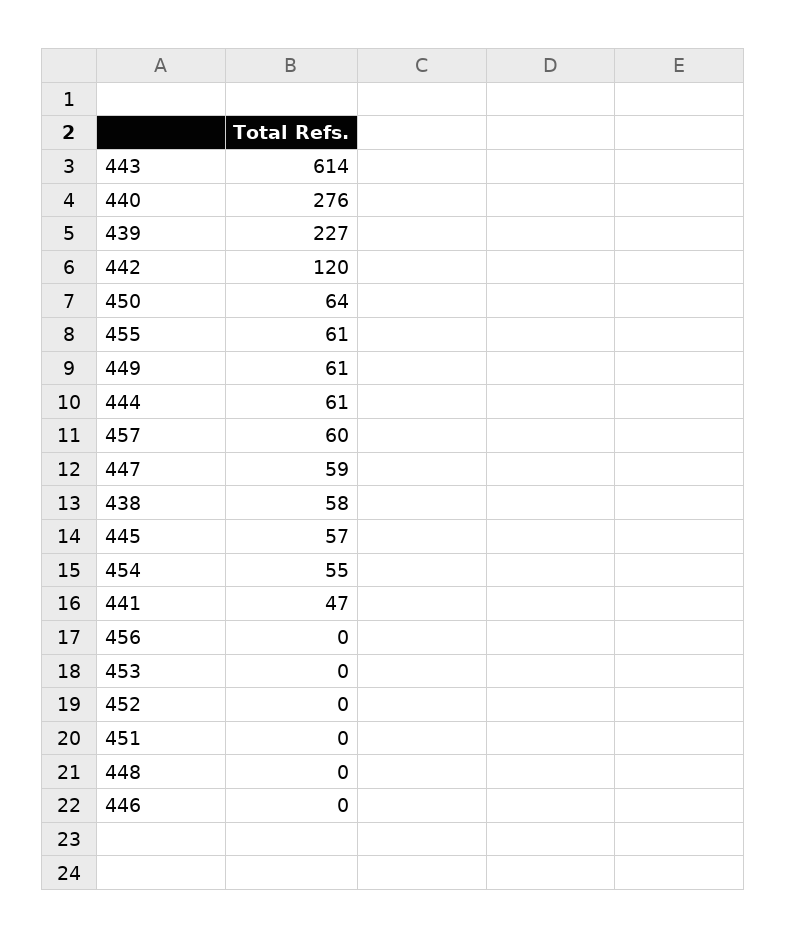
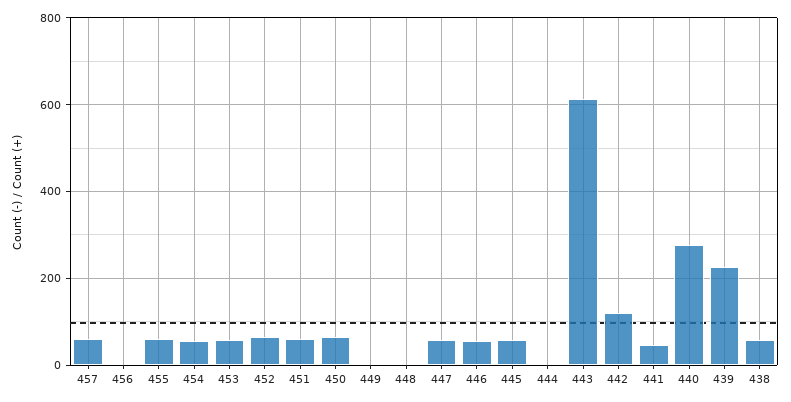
449: 61 -> 0
444: 61 -> 0
453: 0 -> 60
452: 0 -> 60
451: 0 -> 60
446: 0 -> 60

